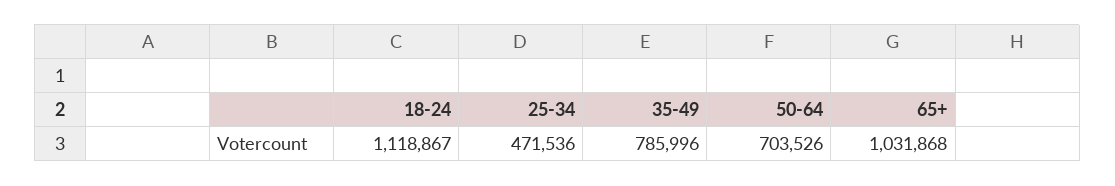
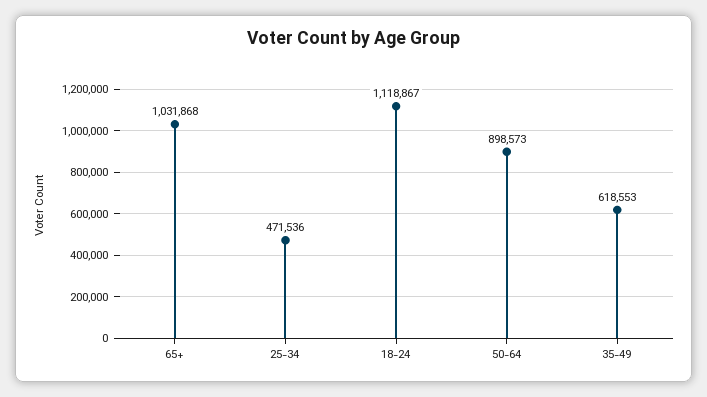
35-49: 785996 -> 618553
50-64: 703526 -> 898573

